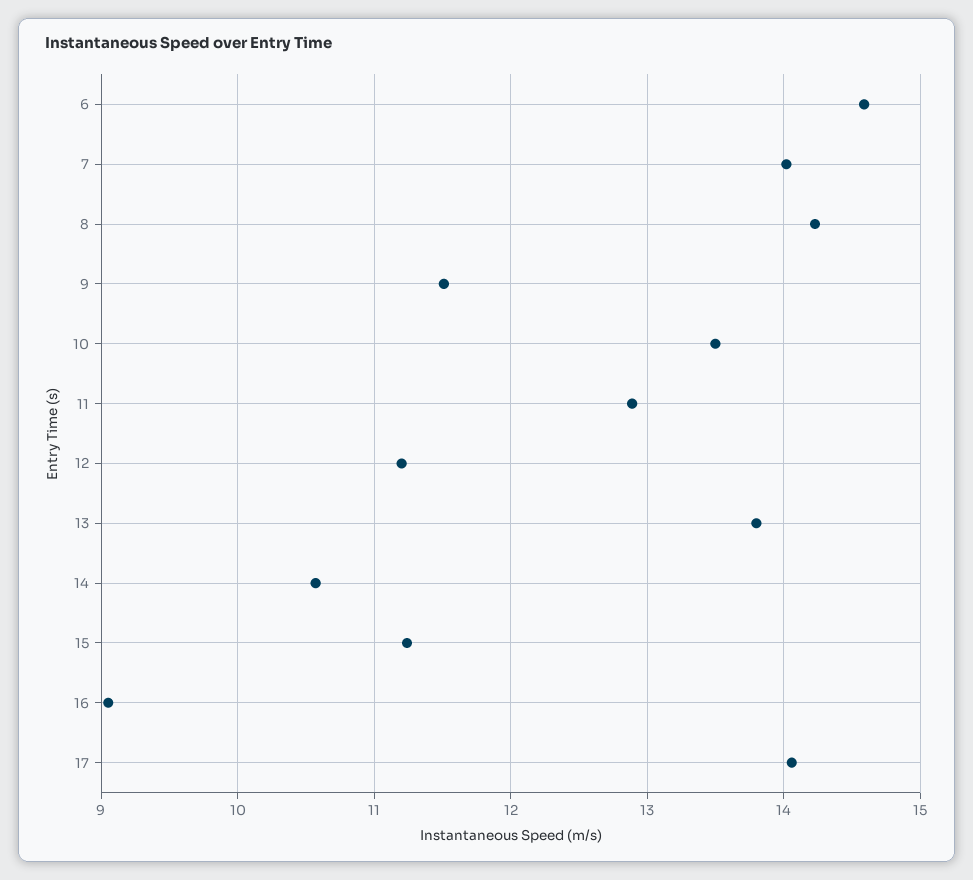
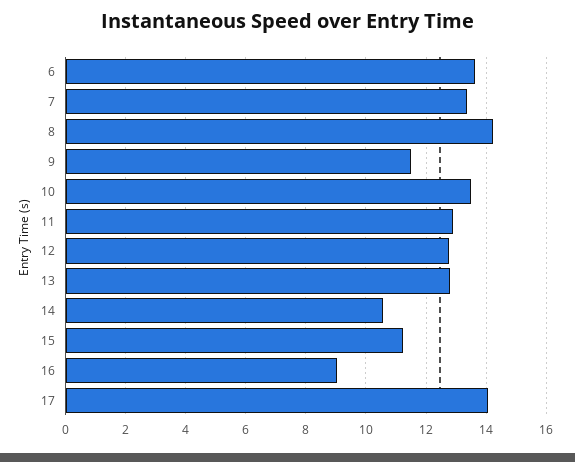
6: 14.6 -> 13.6
7: 14 -> 13.4
12: 11.2 -> 12.8
13: 13.8 -> 12.8

